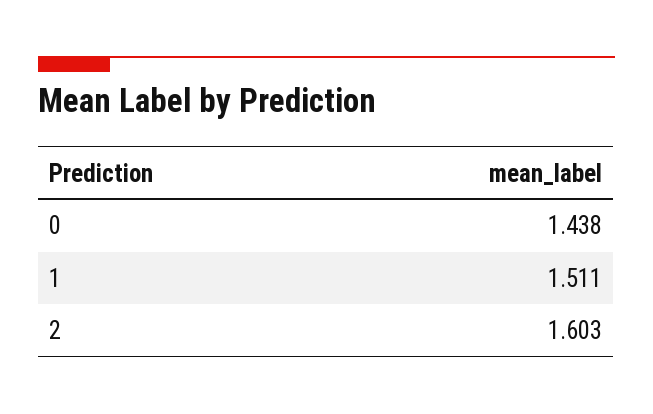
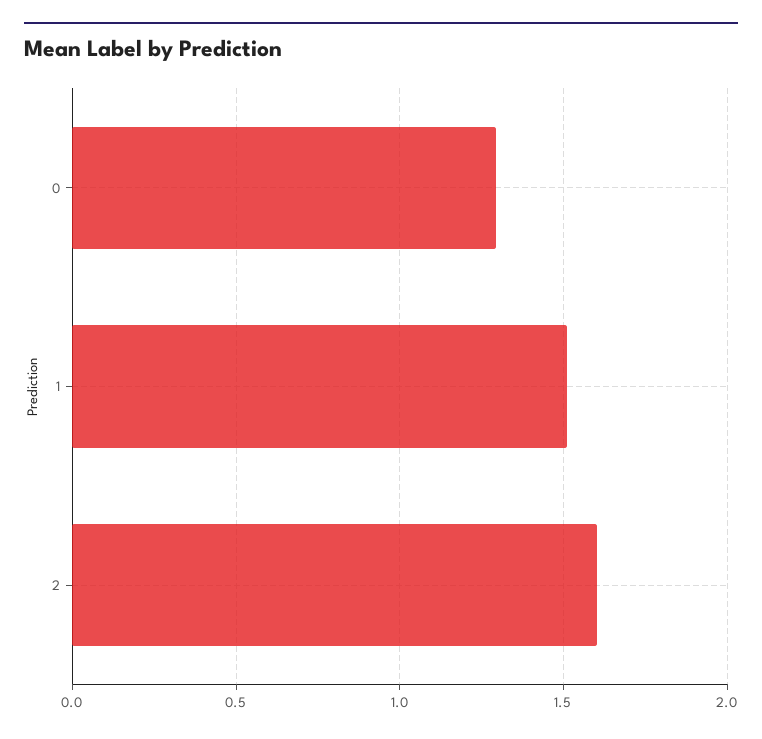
0: 1.438 -> 1.3

